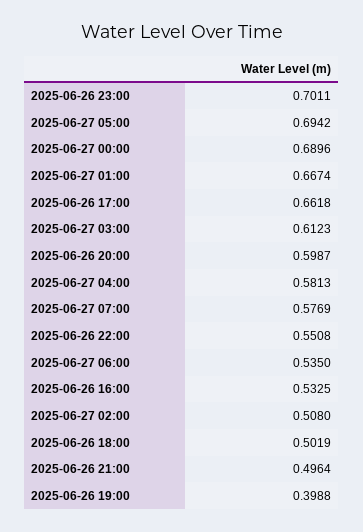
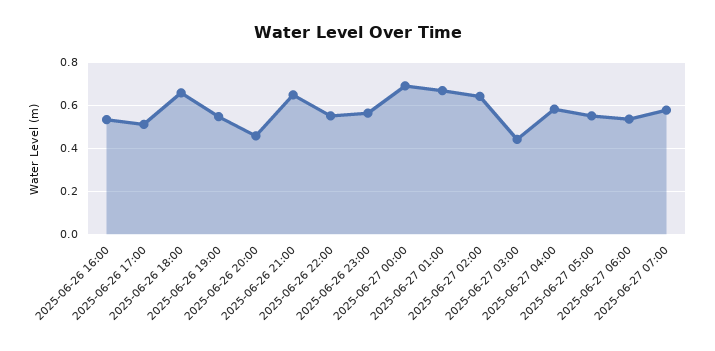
2025-06-26 23:00: 0.7011 -> 0.55
2025-06-27 05:00: 0.6942 -> 0.55
2025-06-26 17:00: 0.6618 -> 0.5
2025-06-27 03:00: 0.6123 -> 0.45
2025-06-26 20:00: 0.5987 -> 0.45
2025-06-27 02:00: 0.508 -> 0.65
2025-06-26 18:00: 0.5019 -> 0.65
2025-06-26 21:00: 0.4964 -> 0.65
2025-06-26 19:00: 0.3988 -> 0.55

